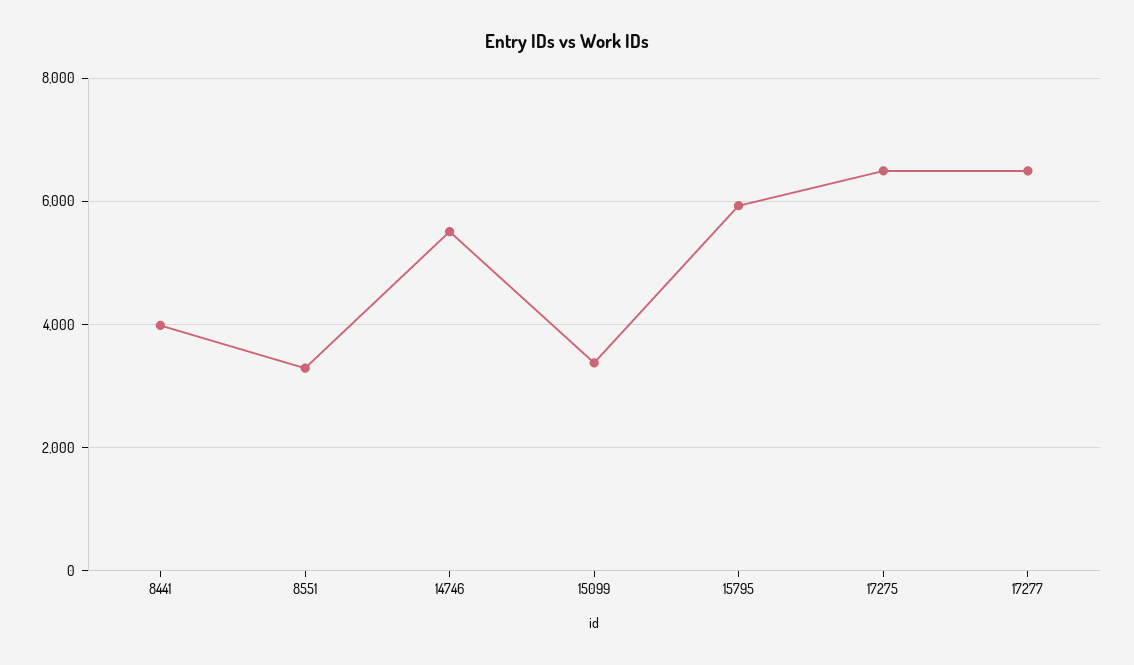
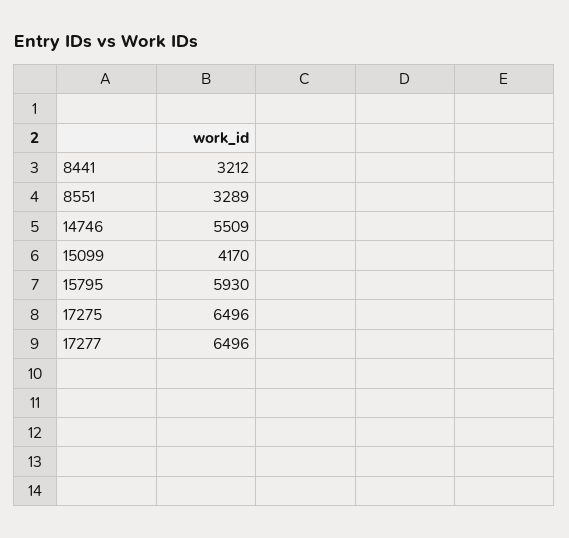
8441: 4000 -> 3212
15099: 3400 -> 4170

